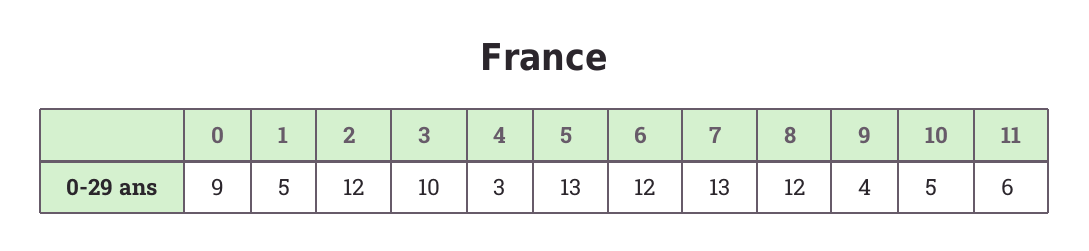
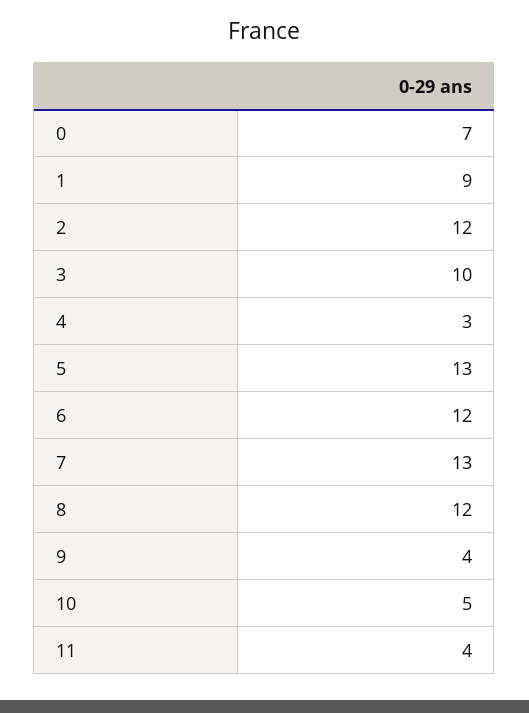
0: 9 -> 7
1: 5 -> 9
11: 6 -> 4

